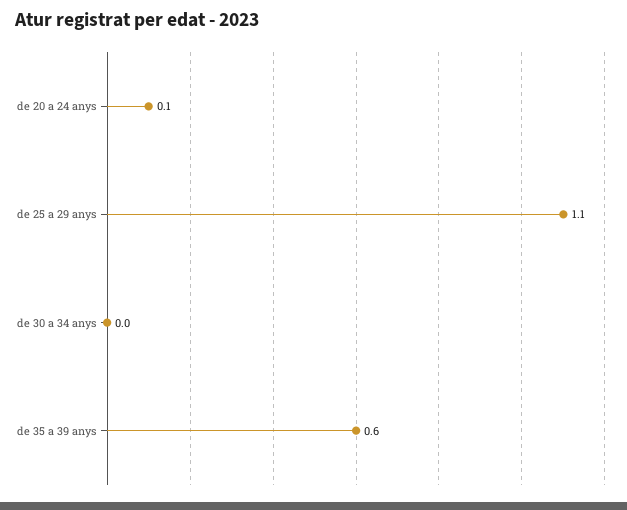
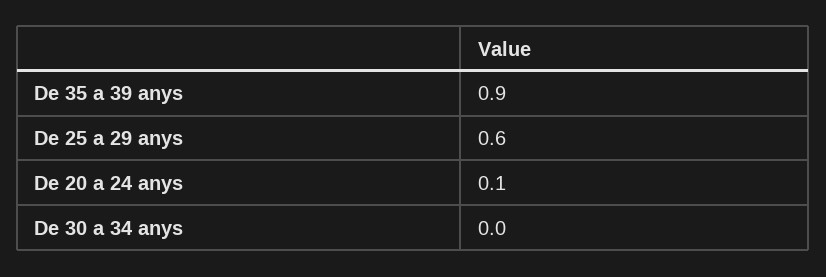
de 25 a 29 anys: 1.1 -> 0.6
de 35 a 39 anys: 0.6 -> 0.9

